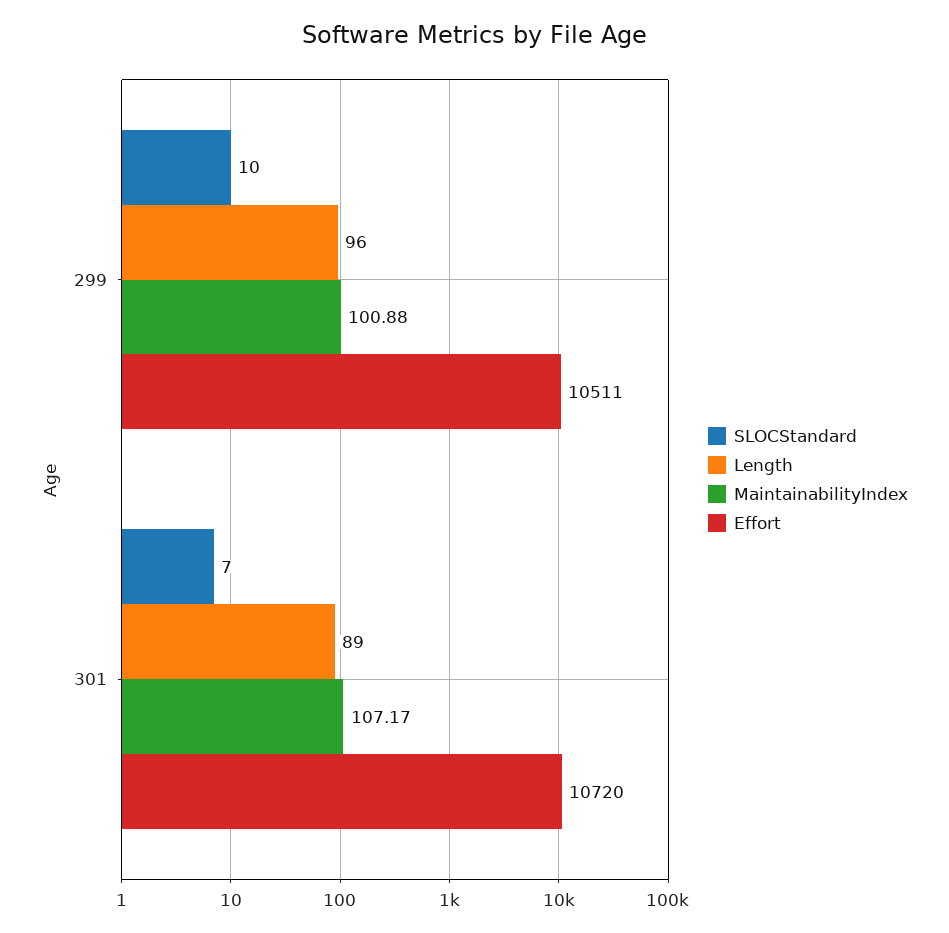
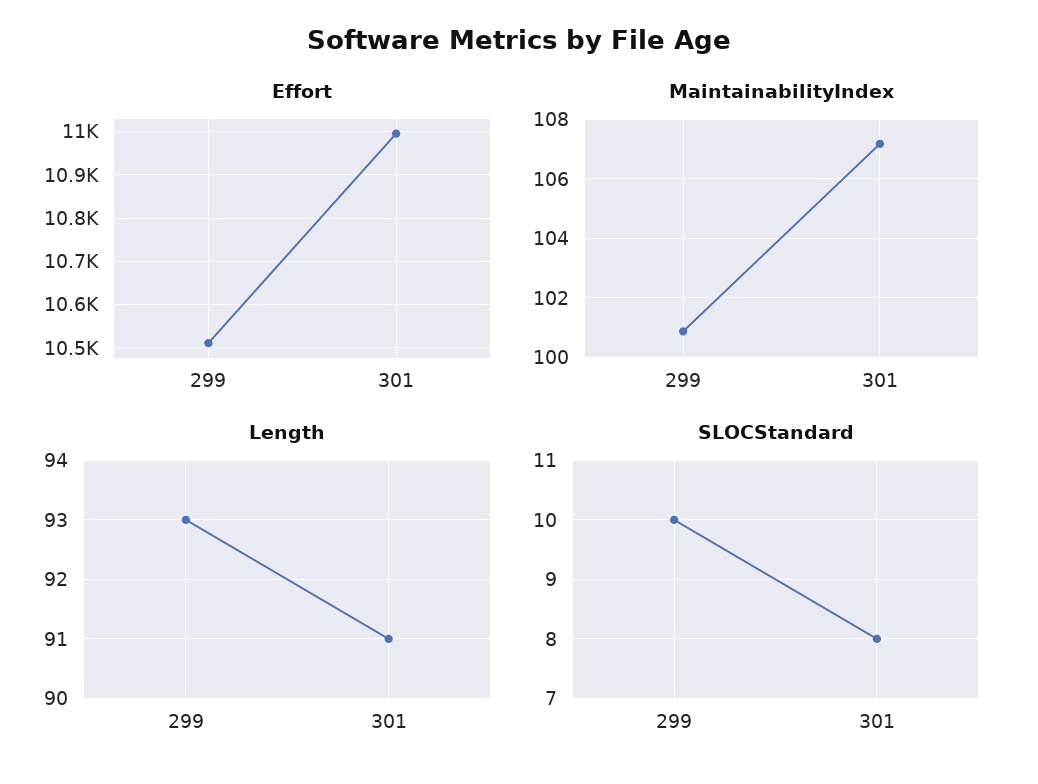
Length, 299: 96 -> 93
SLOCStandard, 301: 7 -> 8
Length, 301: 89 -> 91
Effort, 301: 10720 -> 11000

